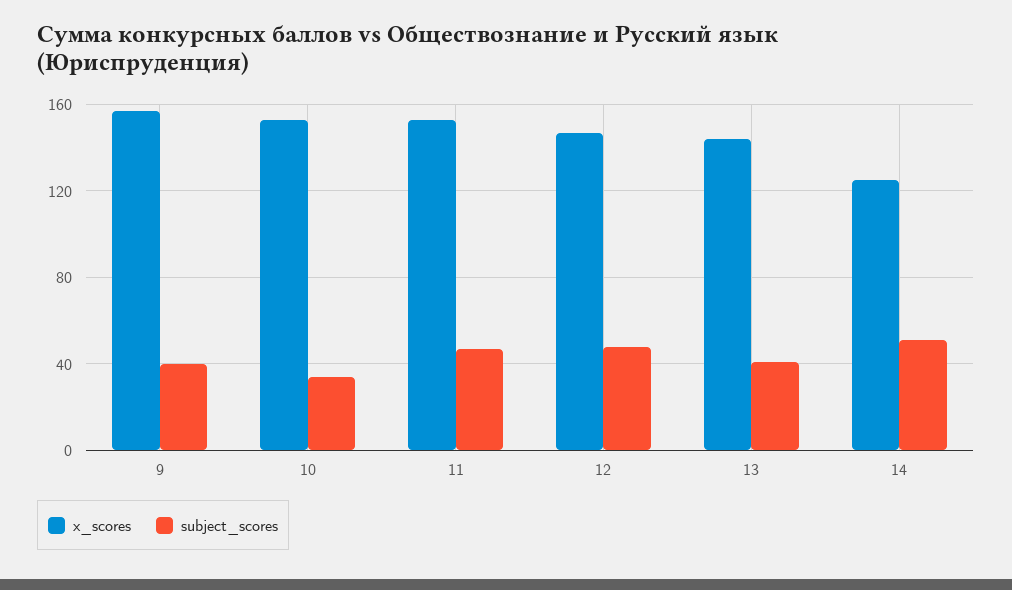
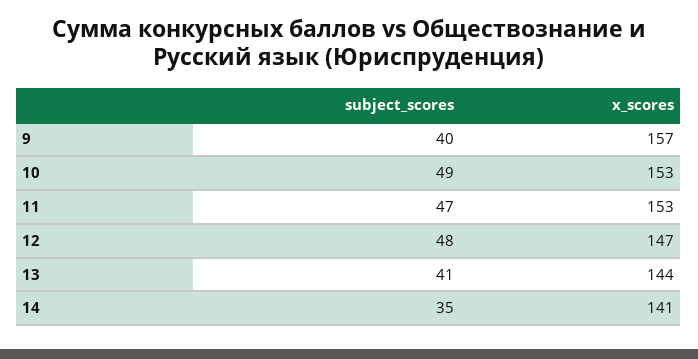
subject_scores, 10: 35 -> 49
x_scores, 14: 125 -> 141
subject_scores, 14: 50 -> 35

